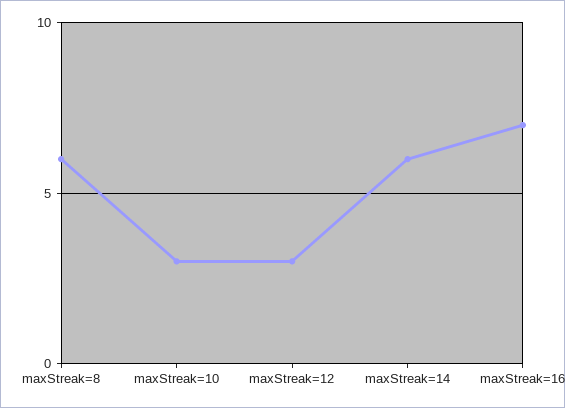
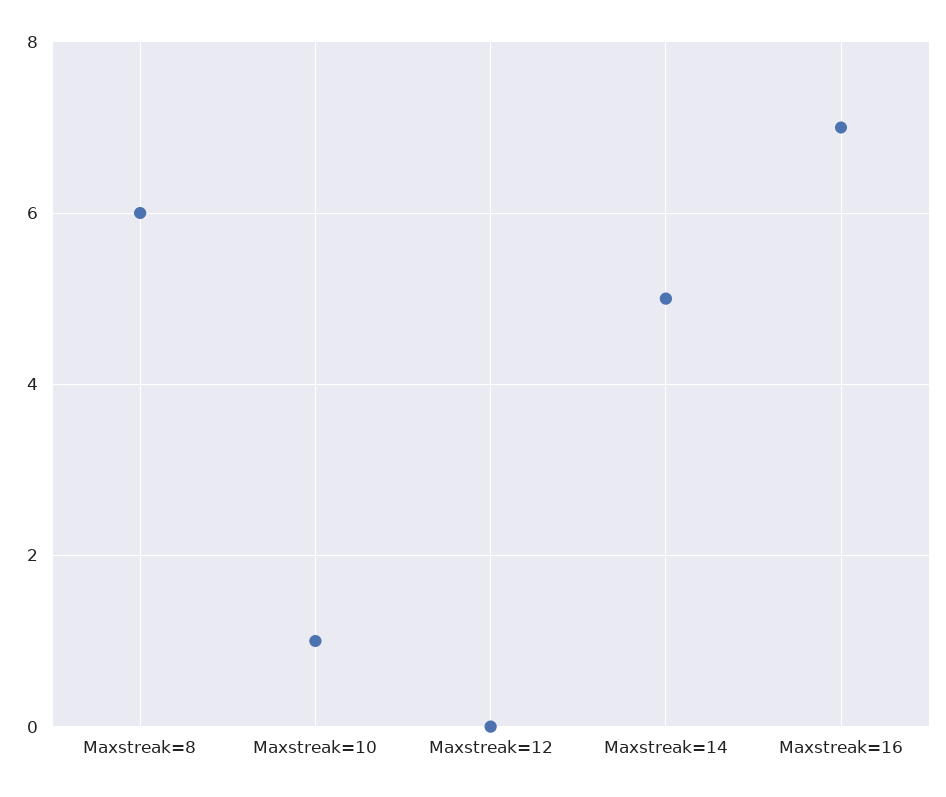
maxStreak=10: 3 -> 1
maxStreak=12: 3 -> 0
maxStreak=14: 6 -> 5

